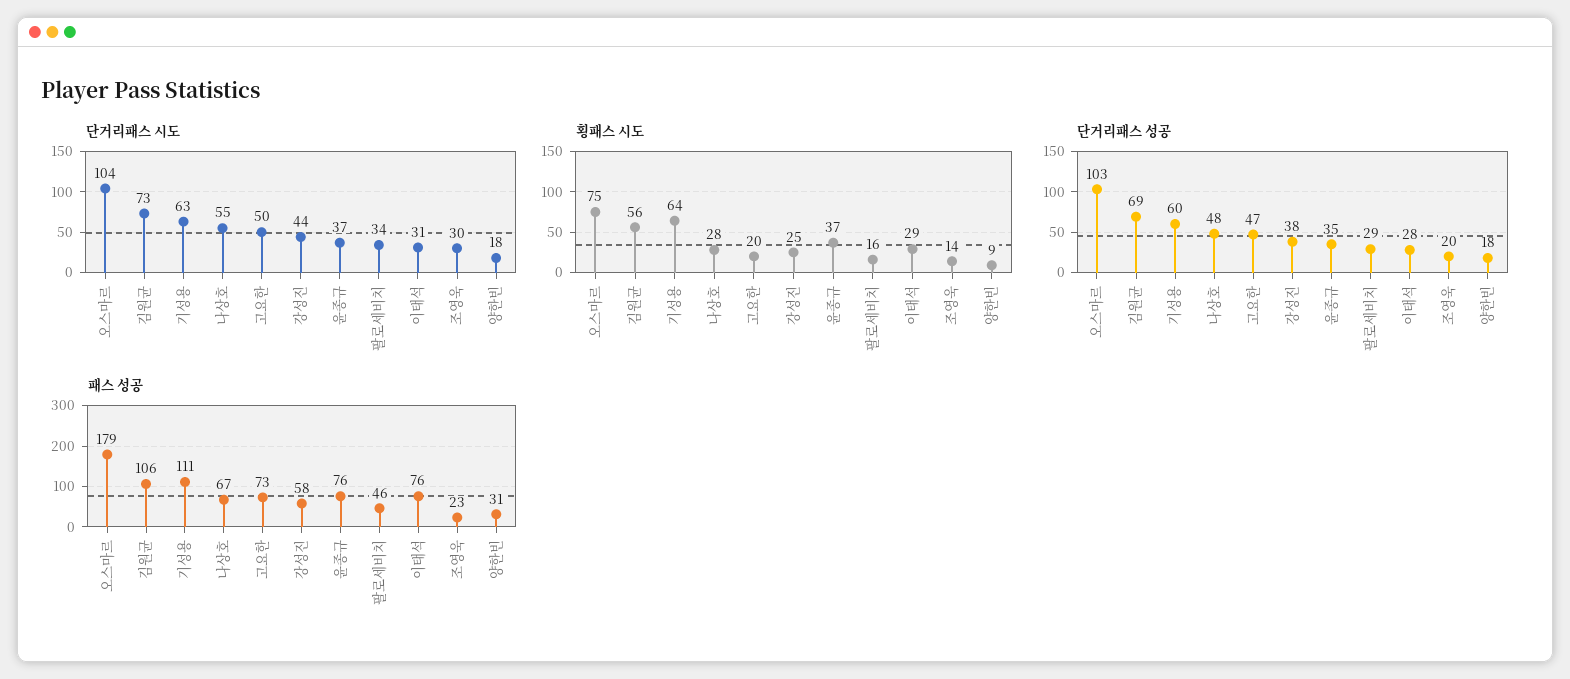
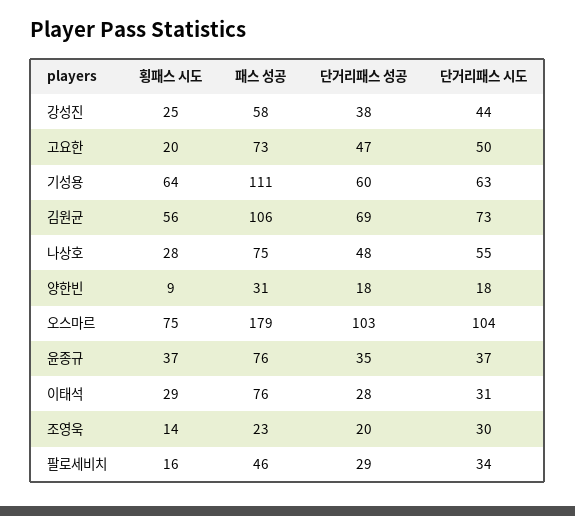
패스 성공, 나상호: 67 -> 75

